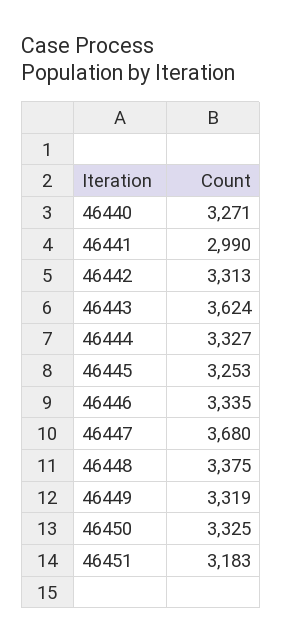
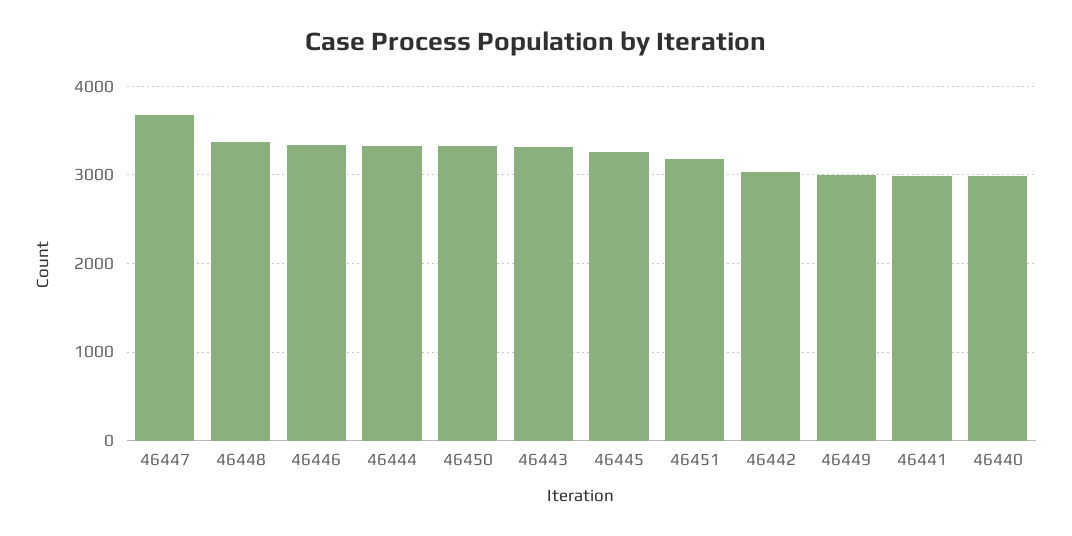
46440: 3271 -> 3000
46442: 3313 -> 3000
46443: 3624 -> 3300
46449: 3319 -> 3000

